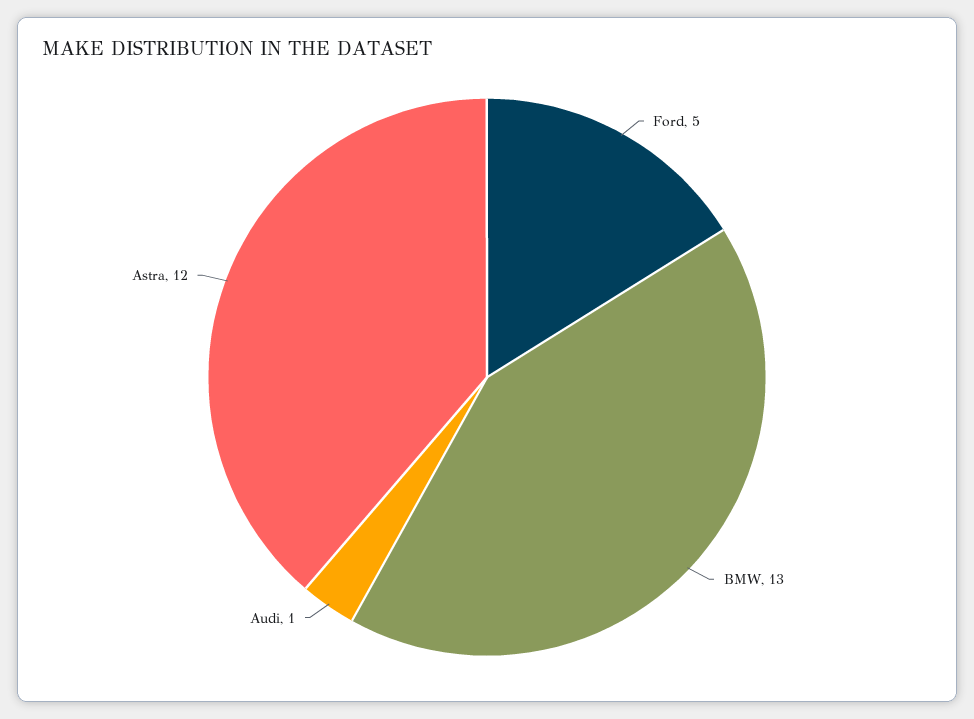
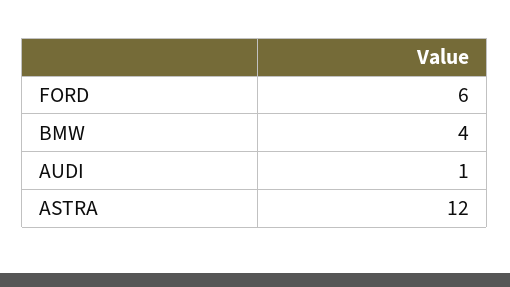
Ford: 5 -> 6
BMW: 13 -> 4

